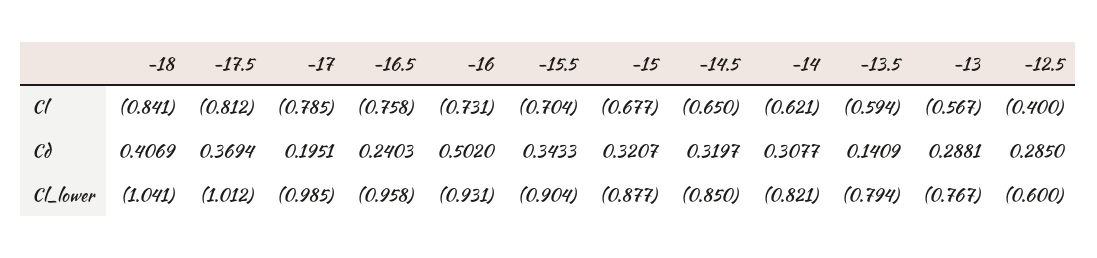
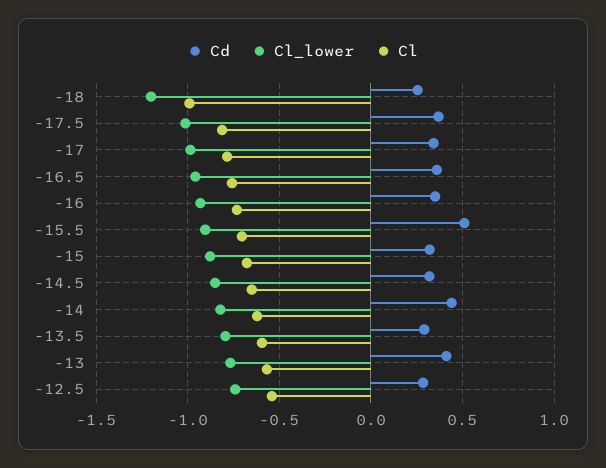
Cl, -18: -0.841 -> -1
Cl, -12.5: -0.4 -> -0.55
Cd, -18: 0.4069 -> 0.25
Cd, -17: 0.1951 -> 0.35
Cd, -16.5: 0.2403 -> 0.35
Cd, -16: 0.502 -> 0.35
Cd, -15.5: 0.3433 -> 0.5
Cd, -14: 0.3077 -> 0.45
Cd, -13.5: 0.1409 -> 0.3
Cd, -13: 0.2881 -> 0.4
Cl_lower, -18: -1.041 -> -1.2
Cl_lower, -12.5: -0.6 -> -0.75

